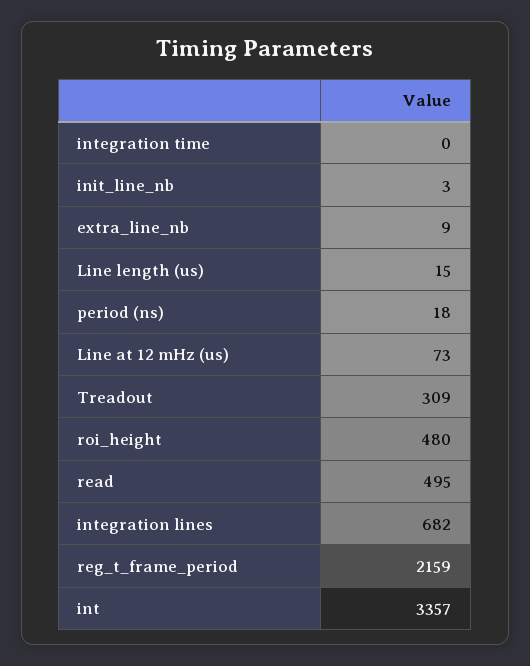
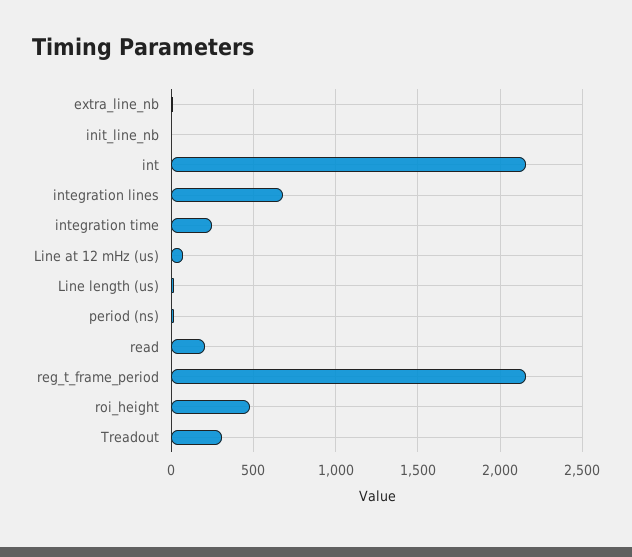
integration time: 0 -> 250
read: 495 -> 200
int: 3357 -> 2150

